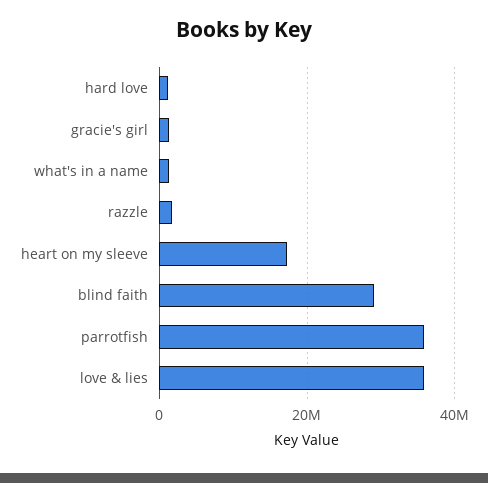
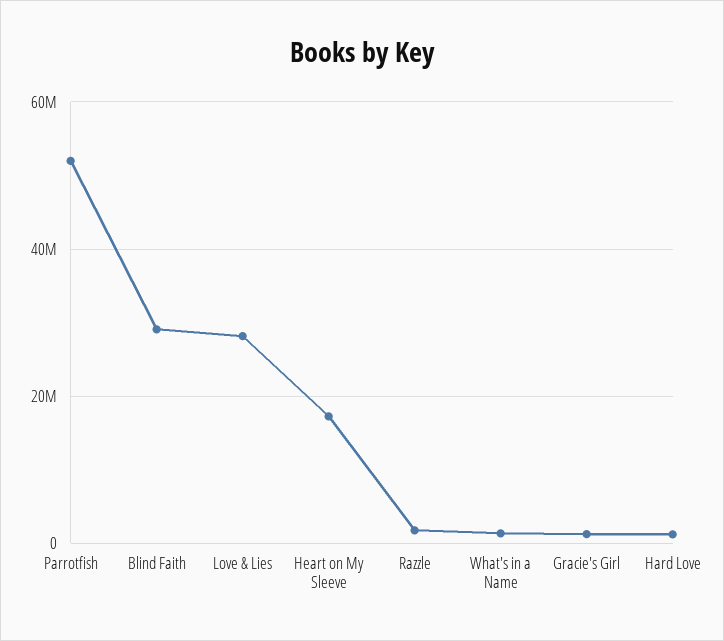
parrotfish: 36000000 -> 52000000
love & lies: 36000000 -> 28000000

